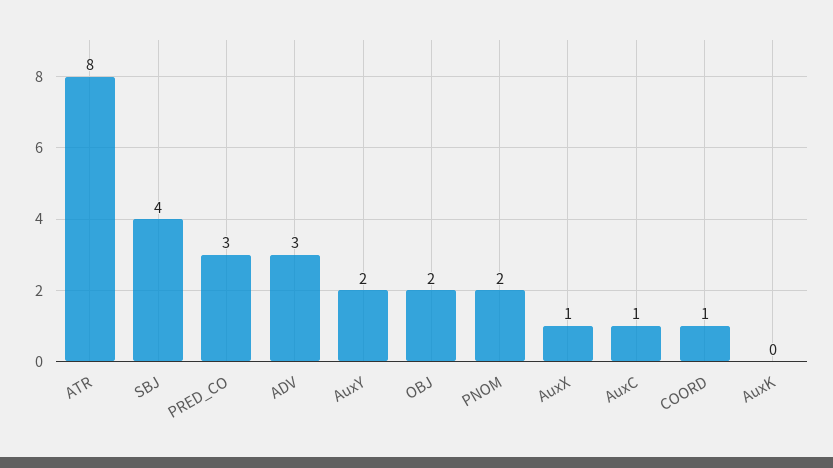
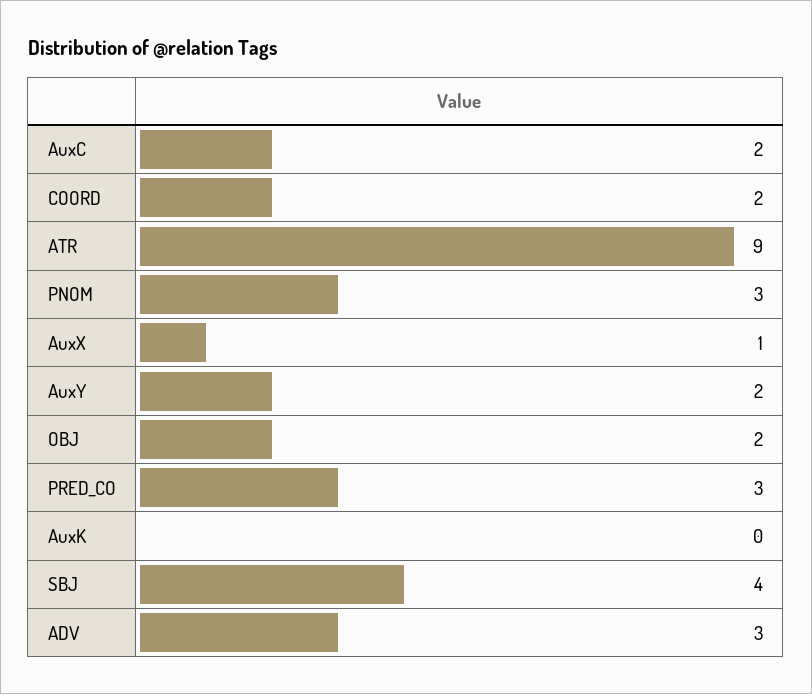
ATR: 8 -> 9
PNOM: 2 -> 3
AuxC: 1 -> 2
COORD: 1 -> 2

